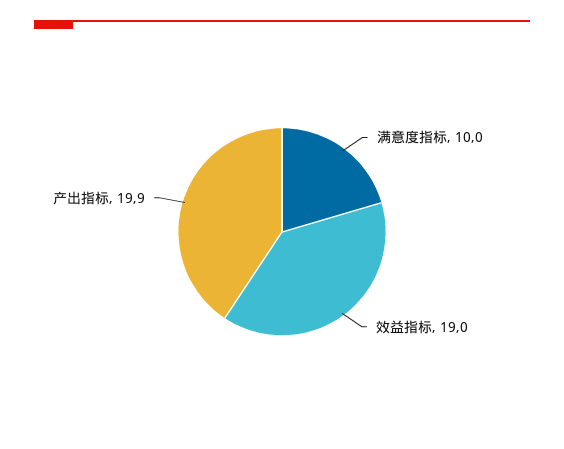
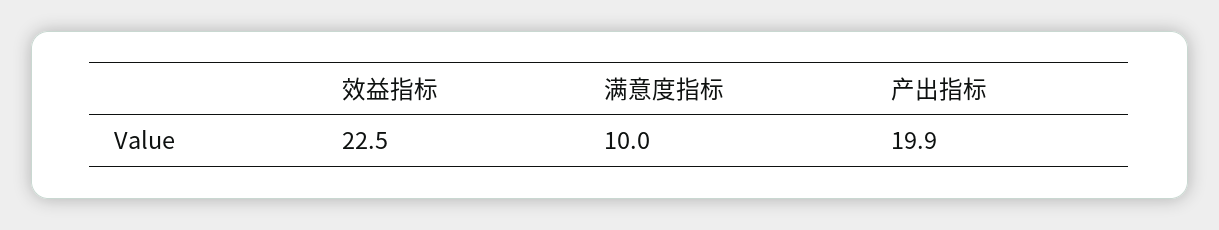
效益指标: 19 -> 22.5

